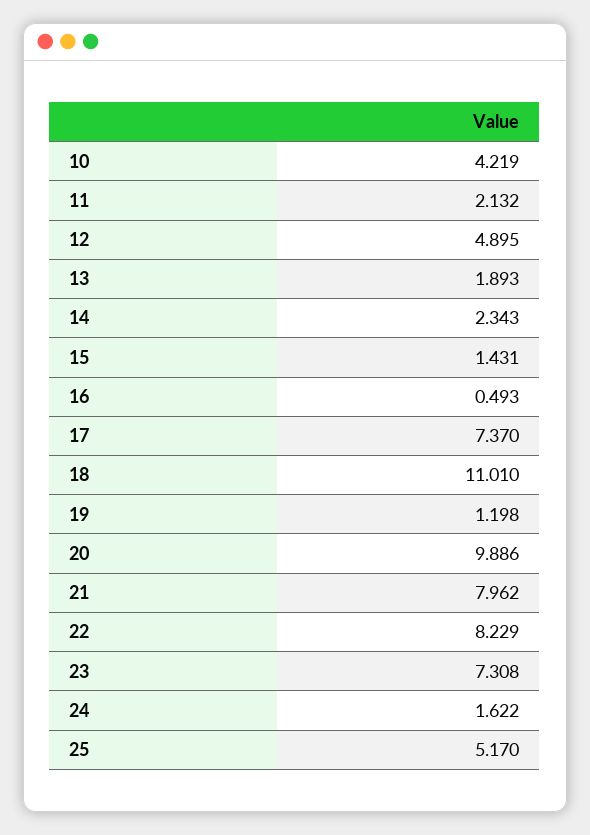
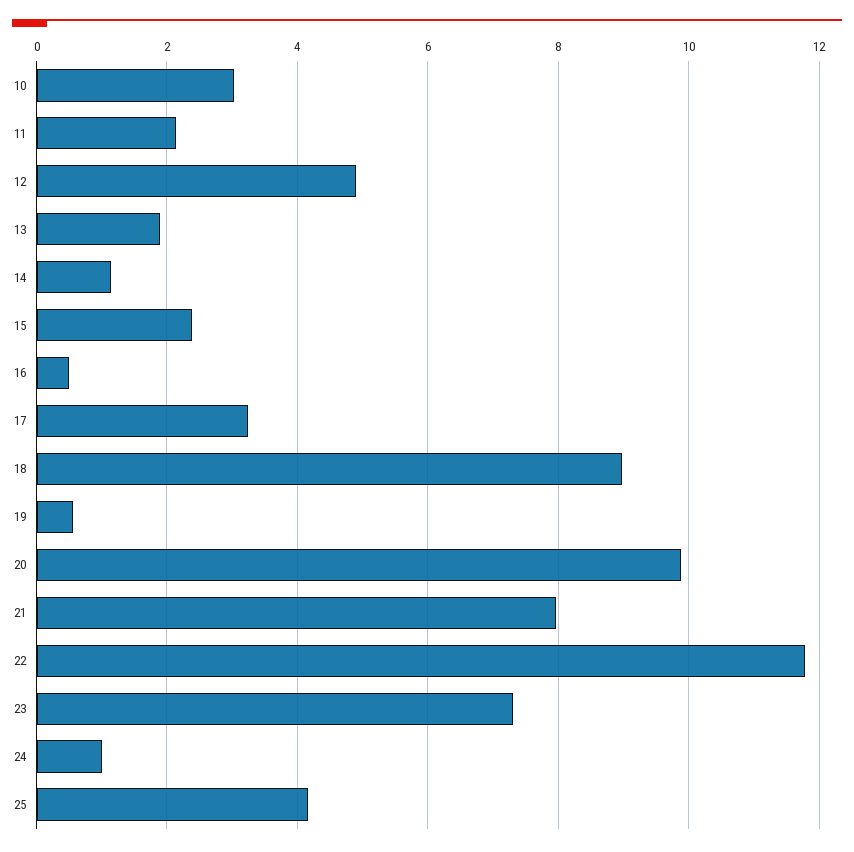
10: 4.219 -> 3
14: 2.343 -> 1.2
15: 1.431 -> 2.4
17: 7.37 -> 3.2
18: 11.01 -> 9
19: 1.198 -> 0.6
22: 8.229 -> 11.8
24: 1.622 -> 1
25: 5.17 -> 4.2

